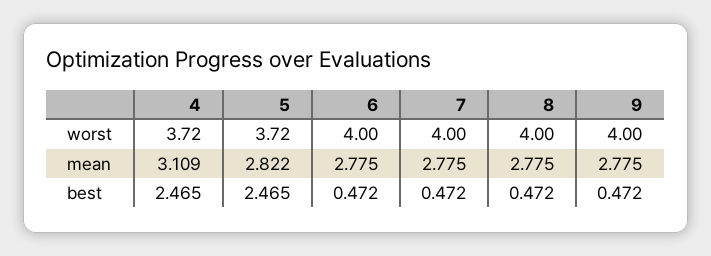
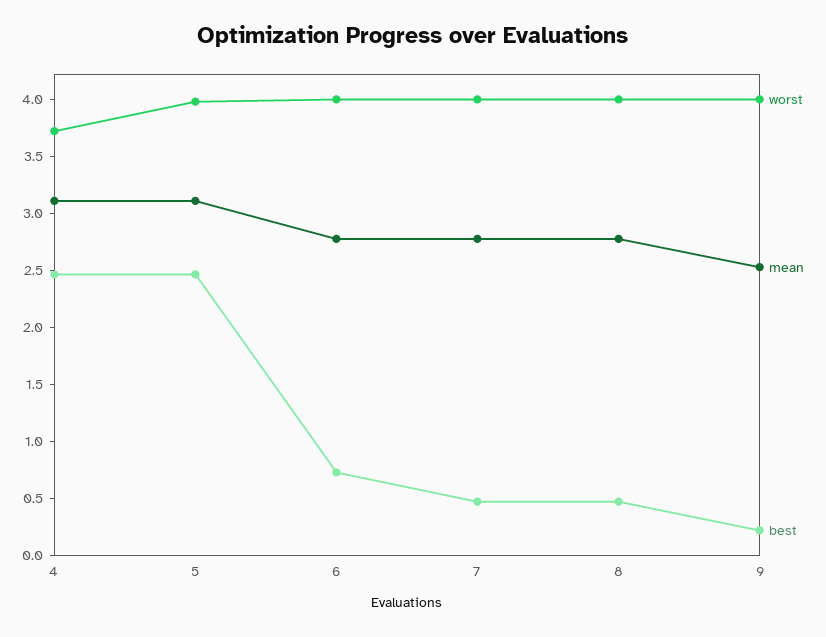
worst, 5: 3.72 -> 4
mean, 5: 2.822 -> 3.1
mean, 9: 2.775 -> 2.5
best, 6: 0.472 -> 0.7
best, 9: 0.472 -> 0.2

